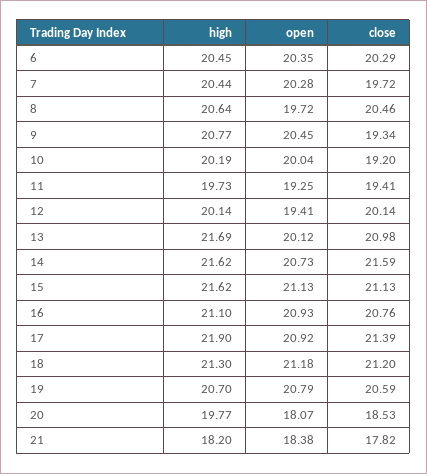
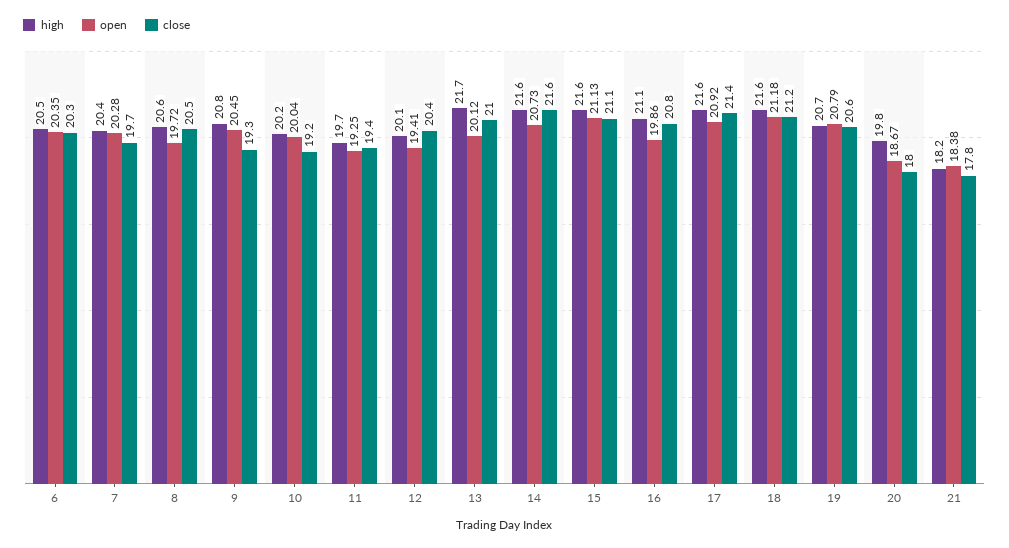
close, 12: 20.14 -> 20.4
open, 16: 20.93 -> 19.86
high, 17: 21.9 -> 21.6
high, 18: 21.3 -> 21.6
open, 20: 18.07 -> 18.67
close, 20: 18.53 -> 18

